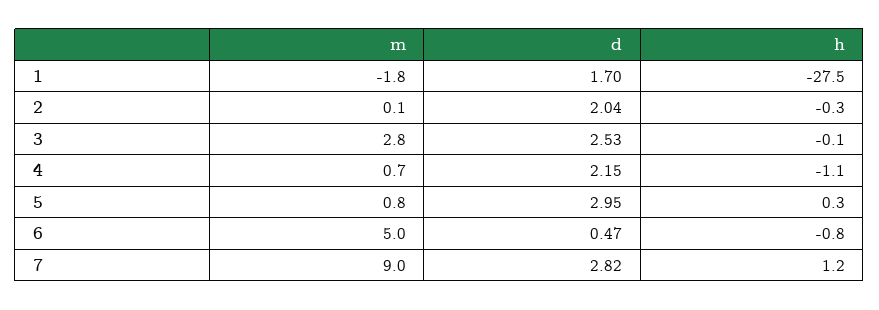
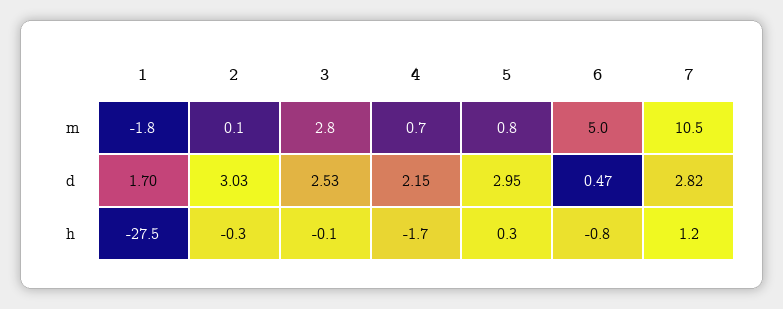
d, 2: 2.04 -> 3.03
h, 4: -1.1 -> -1.7
m, 7: 9 -> 10.5

